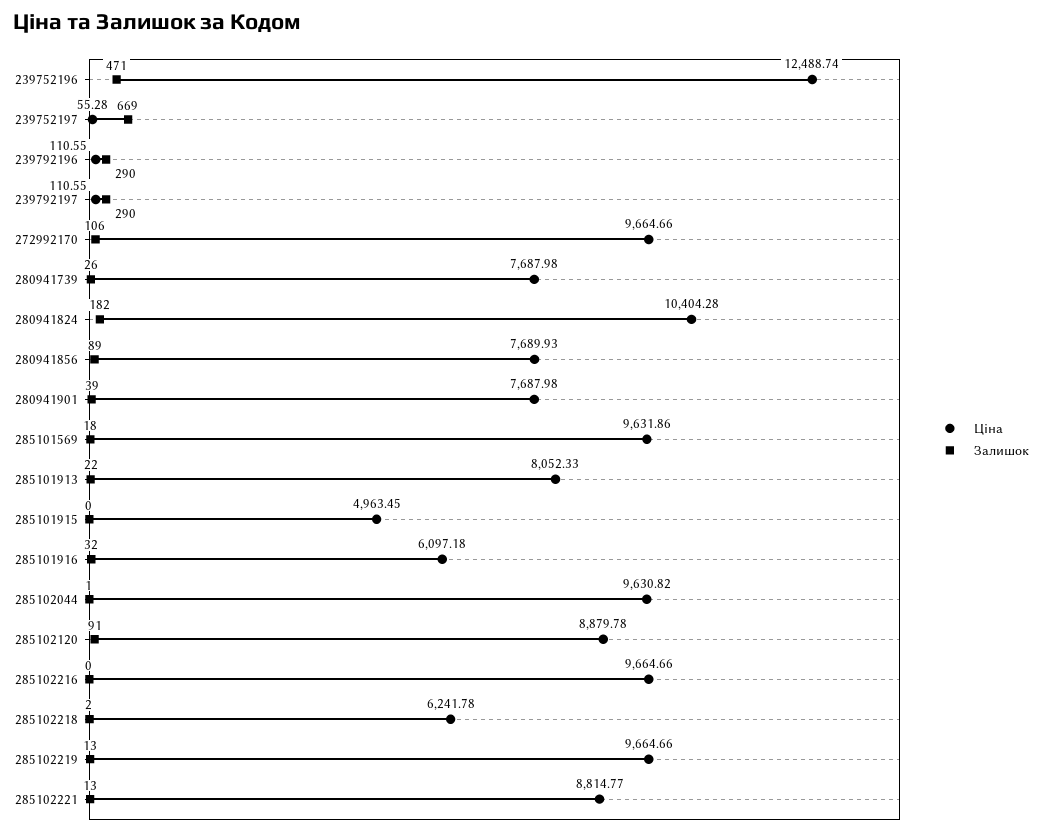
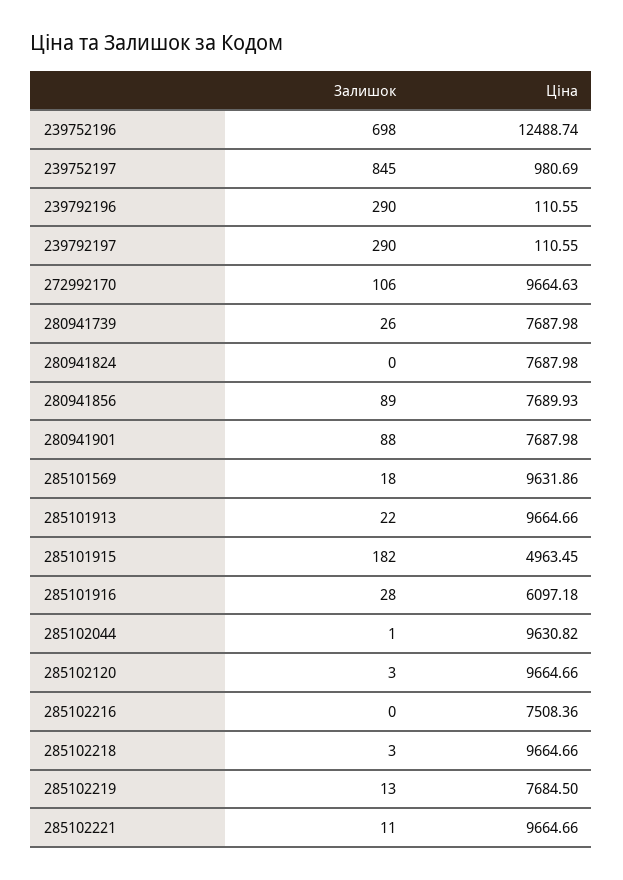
Залишок, 239752196: 471 -> 698
Ціна, 239752197: 55.28 -> 980.69
Залишок, 239752197: 669 -> 845
Ціна, 272992170: 9664.66 -> 9664.63
Ціна, 280941824: 10404.28 -> 7687.98
Залишок, 280941824: 182 -> 0
Залишок, 280941901: 39 -> 88
Ціна, 285101913: 8052.33 -> 9664.66
Залишок, 285101915: 0 -> 182
Залишок, 285101916: 32 -> 28
Ціна, 285102120: 8879.78 -> 9664.66
Залишок, 285102120: 91 -> 3
Ціна, 285102216: 9664.66 -> 7508.36
Ціна, 285102218: 6241.78 -> 9664.66
Залишок, 285102218: 2 -> 3
Ціна, 285102219: 9664.66 -> 7684.5
Ціна, 285102221: 8814.77 -> 9664.66
Залишок, 285102221: 13 -> 11

